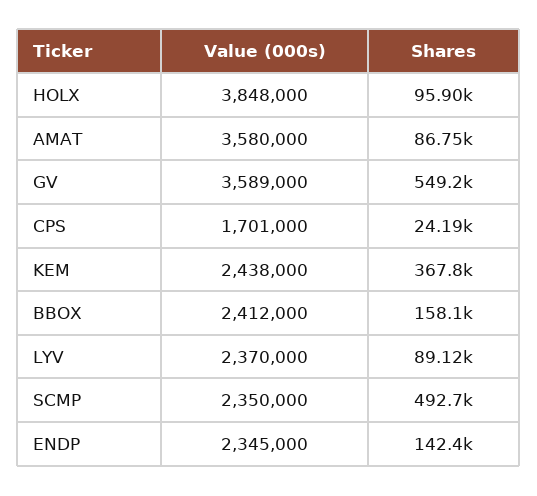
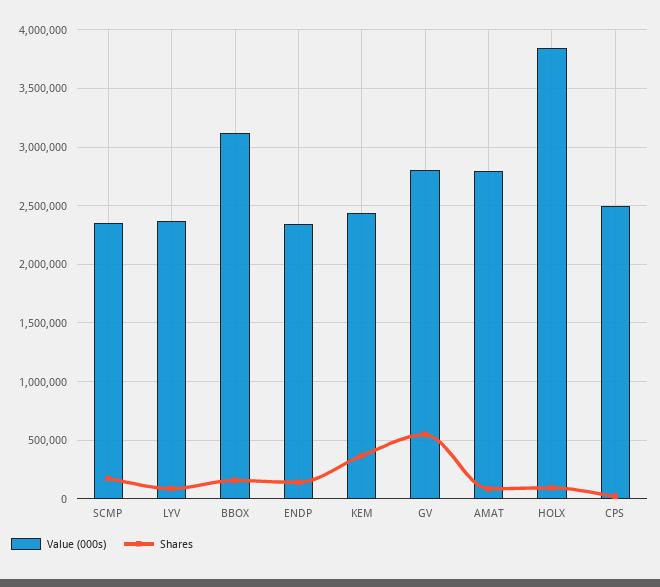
Value (000s), AMAT: 3580000 -> 2800000
Value (000s), GV: 3589000 -> 2800000
Value (000s), CPS: 1701000 -> 2500000
Value (000s), BBOX: 2412000 -> 3100000
Shares, SCMP: 492700 -> 200000

